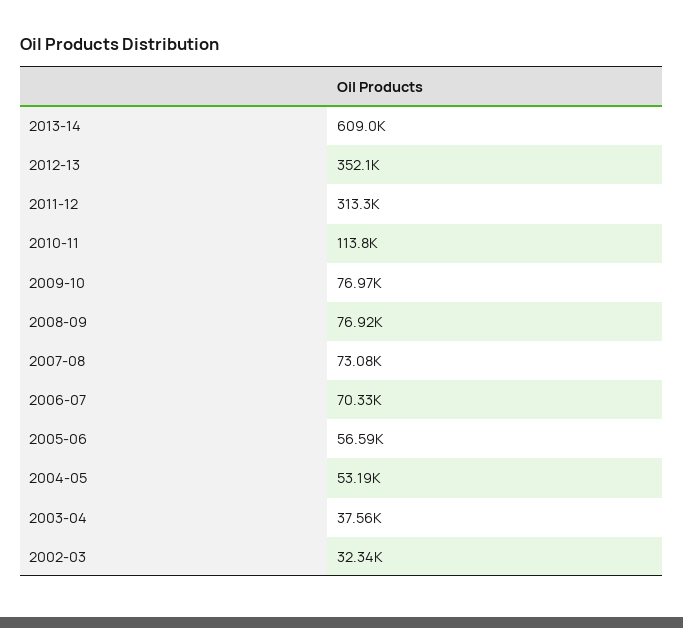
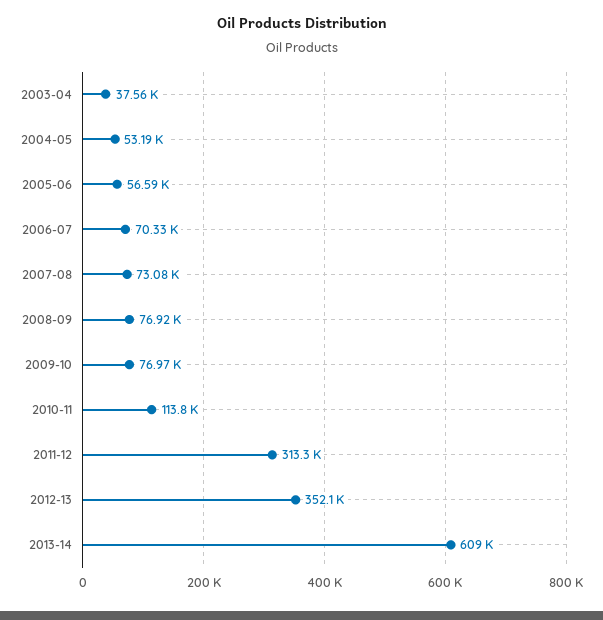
2002-03: 32340 -> none

